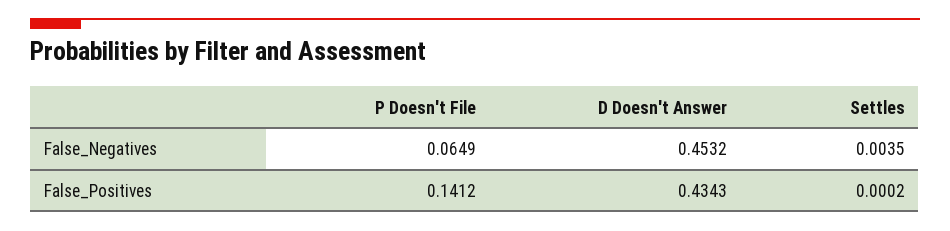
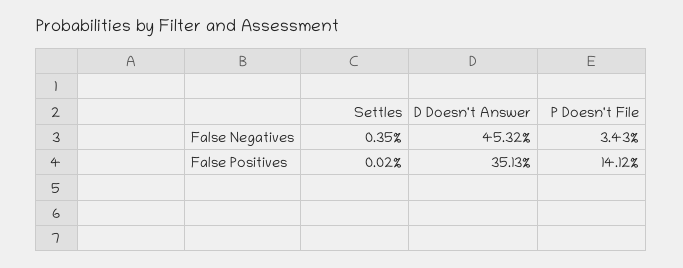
P Doesn't File, False_Negatives: 0.0649 -> 0.0343
D Doesn't Answer, False_Positives: 0.4343 -> 0.3513

